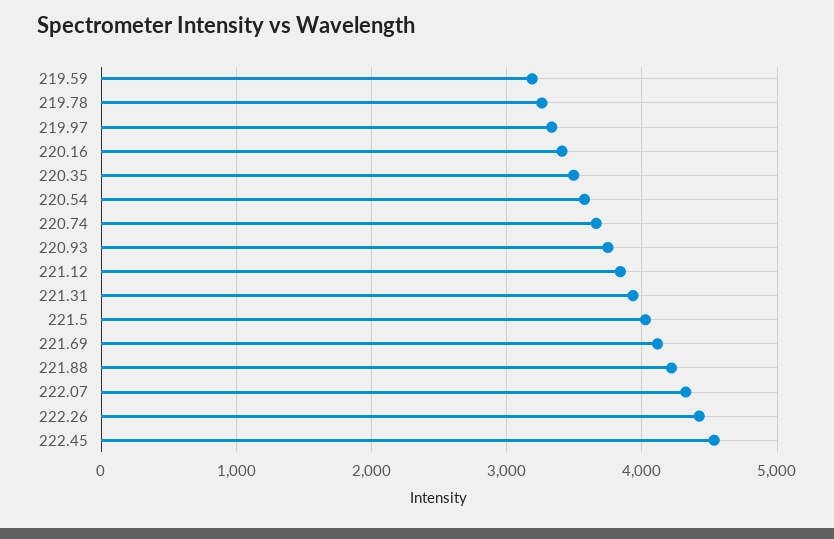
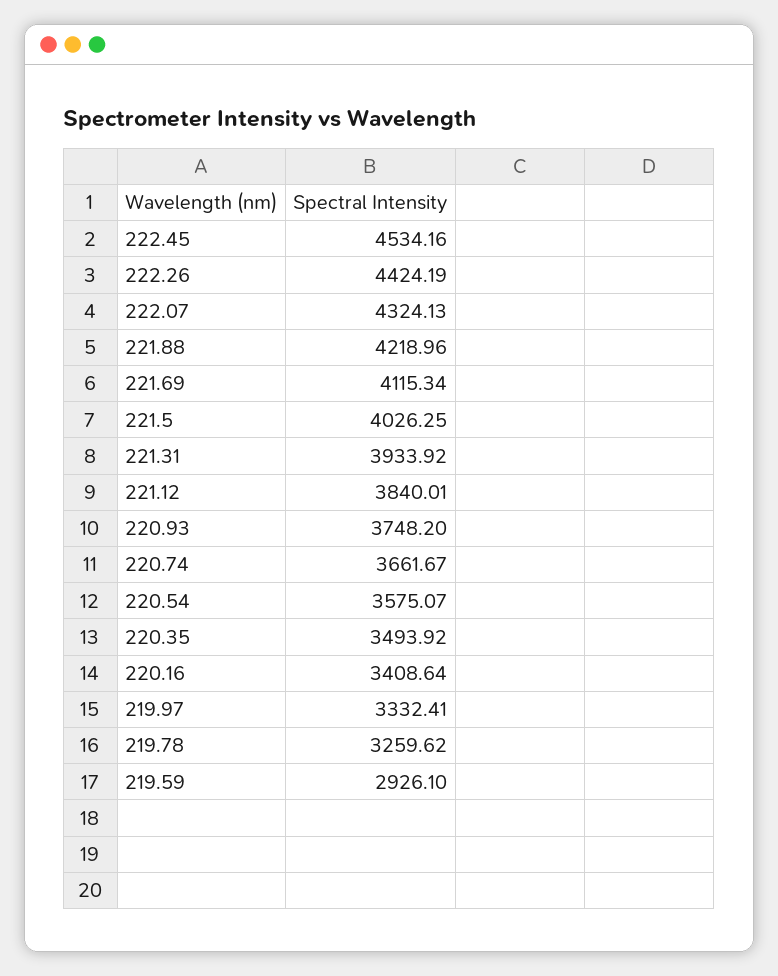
219.59: 3200 -> 2926.1

